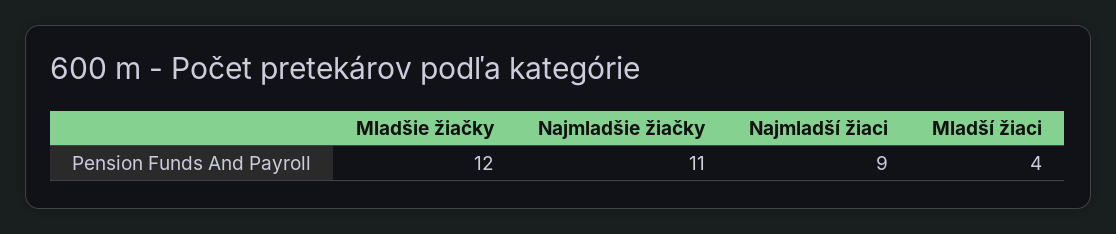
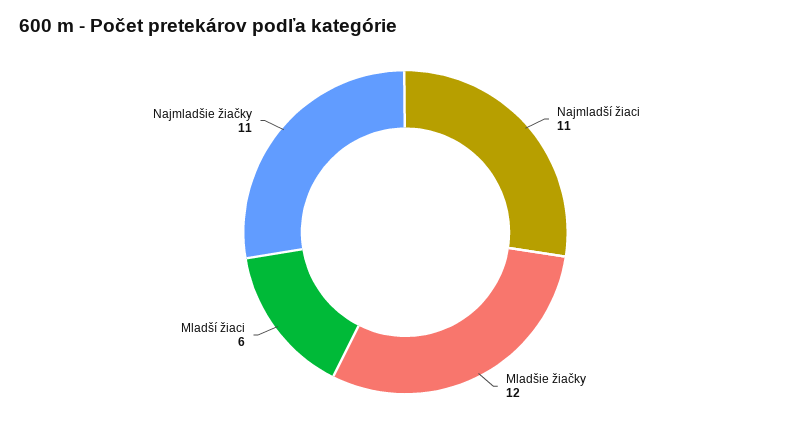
Najmladší žiaci: 9 -> 11
Mladší žiaci: 4 -> 6

